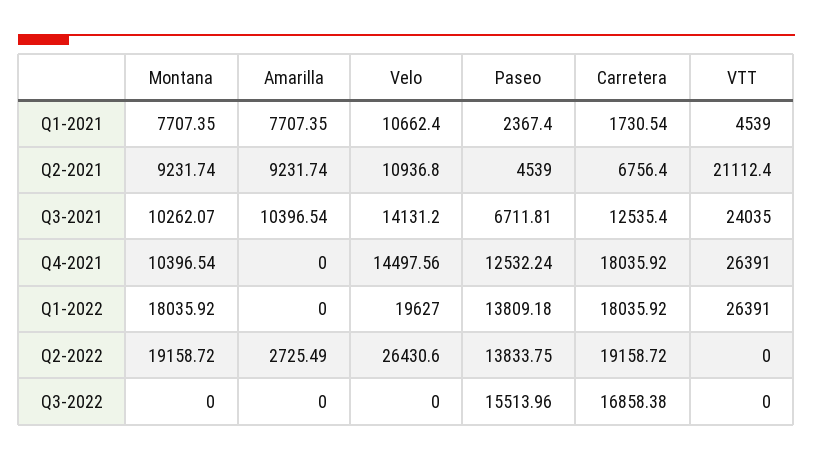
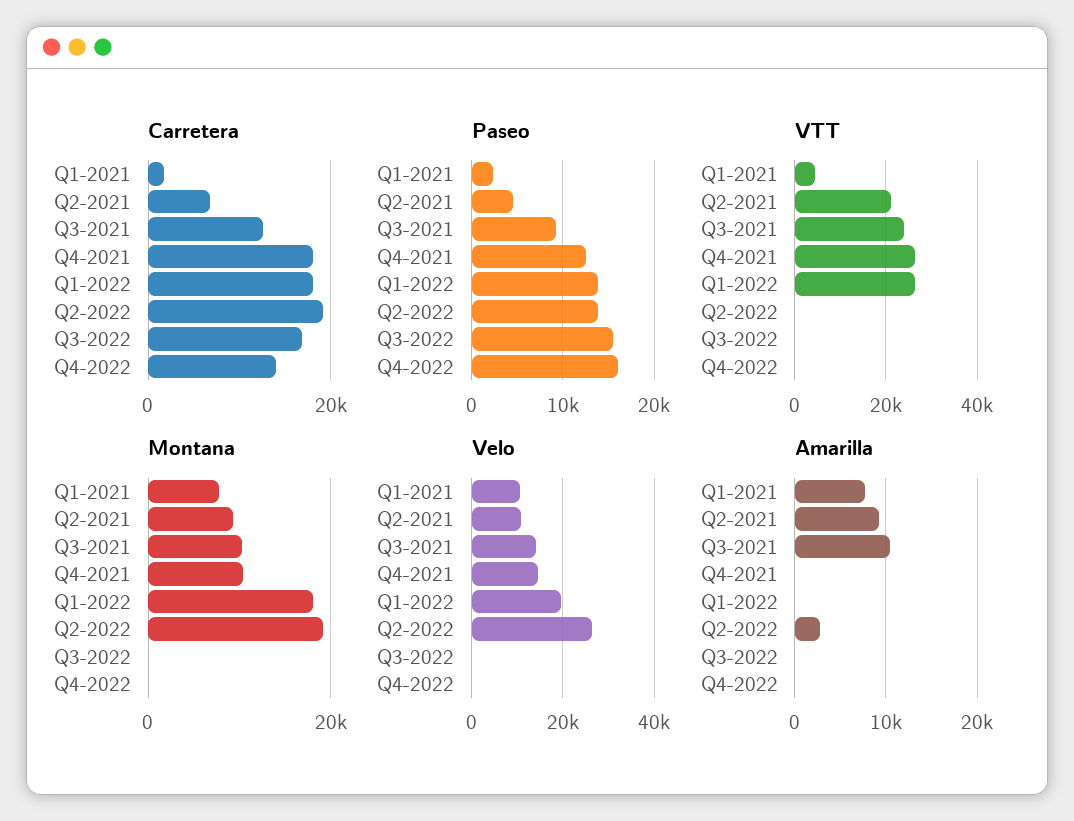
Paseo, Q3-2021: 6711.81 -> 9000
Carretera, Q4-2022: none -> 14000
Paseo, Q4-2022: none -> 16000
VTT, Q4-2022: none -> 0
Montana, Q4-2022: none -> 0
Velo, Q4-2022: none -> 0
Amarilla, Q4-2022: none -> 0

